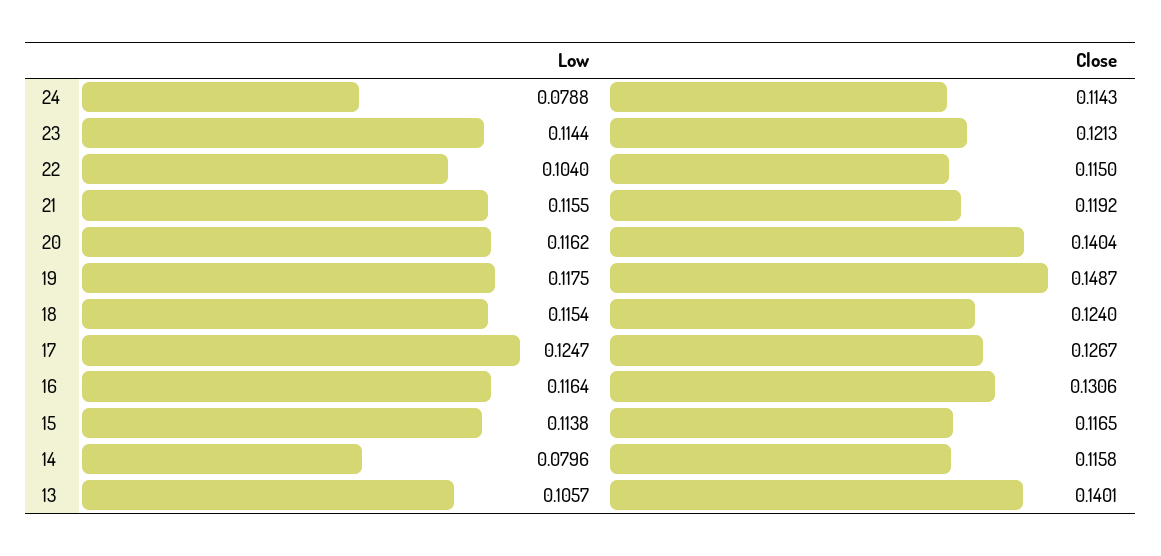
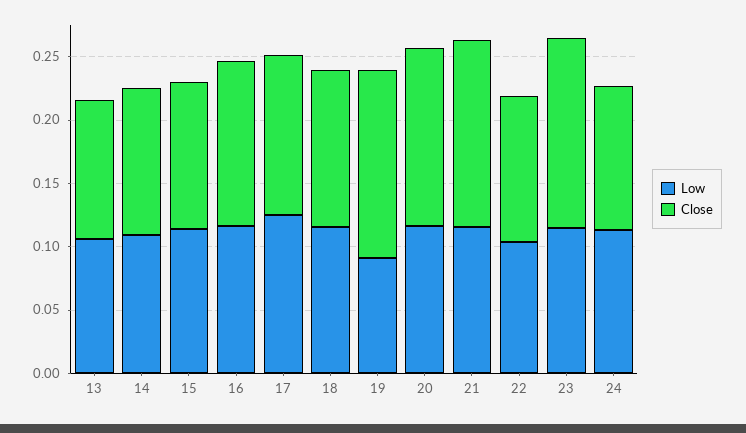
Low, 24: 0.0788 -> 0.11
Close, 23: 0.1213 -> 0.15
Close, 21: 0.1192 -> 0.15
Low, 19: 0.1175 -> 0.09
Low, 14: 0.0796 -> 0.11
Close, 13: 0.1401 -> 0.11

